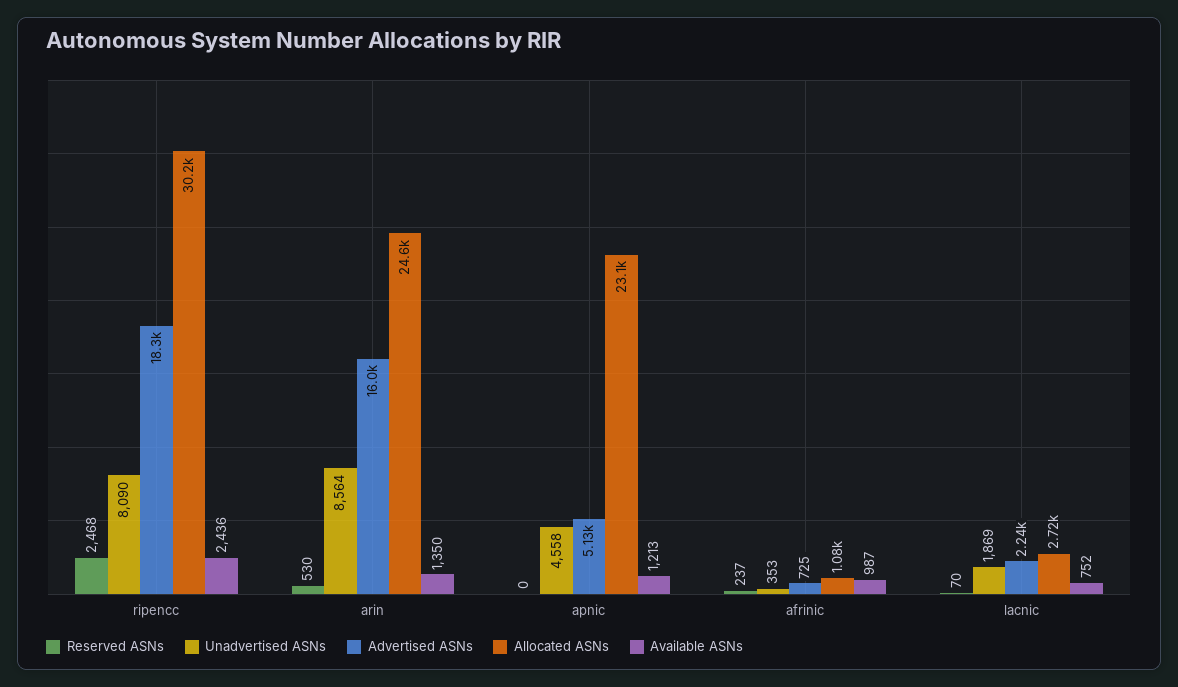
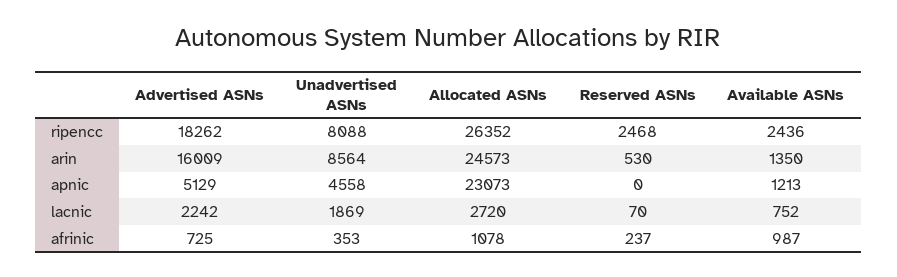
Unadvertised ASNs, ripencc: 8090 -> 8088
Allocated ASNs, ripencc: 30200 -> 26352

